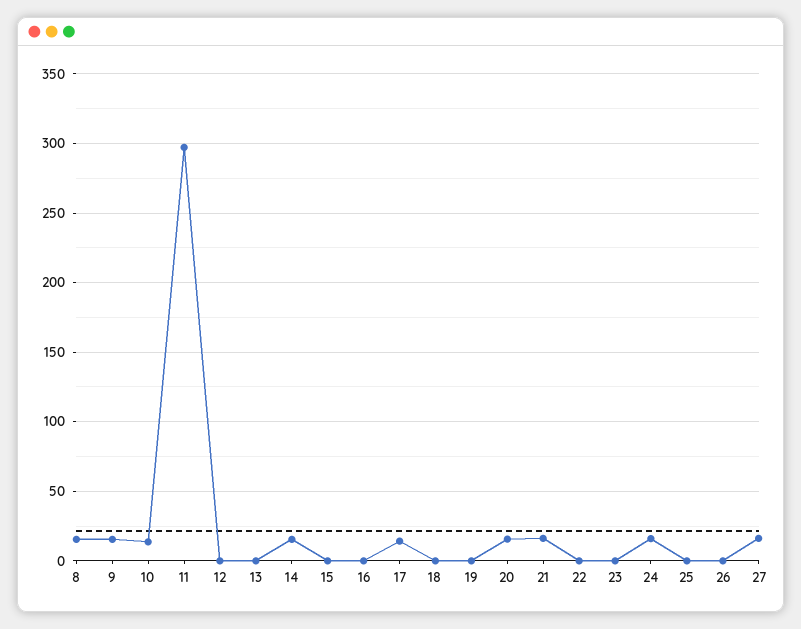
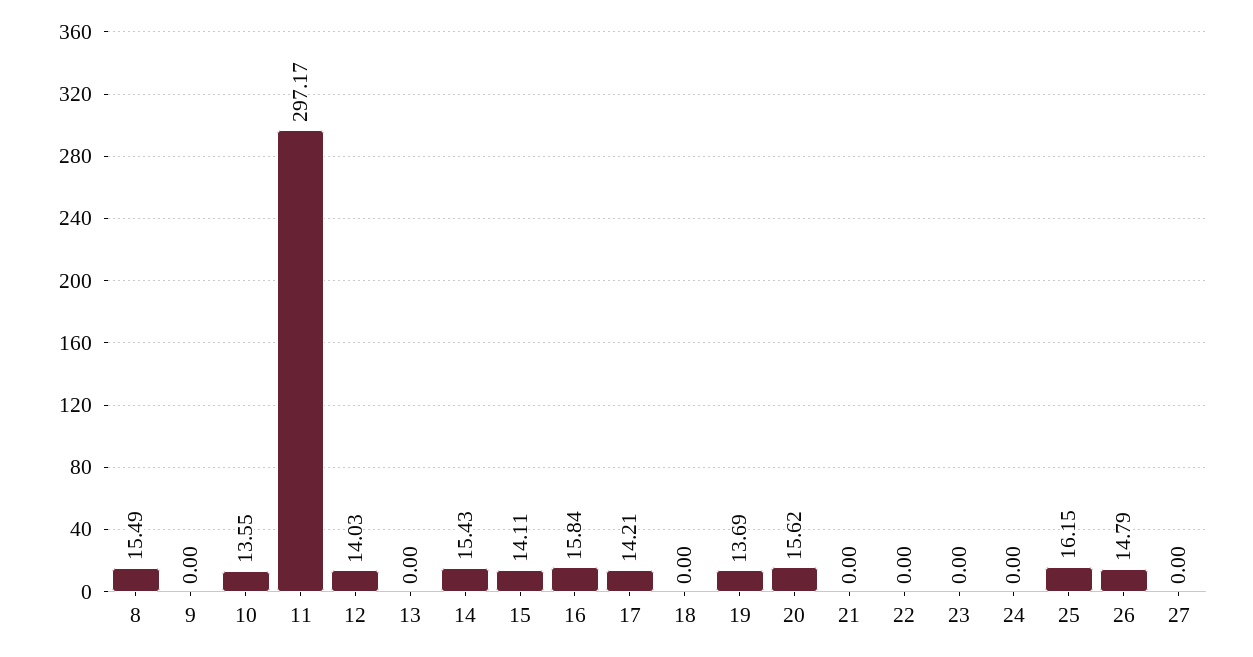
9: 15 -> 0
12: 0 -> 14.03
15: 0 -> 14.11
16: 0 -> 15.84
19: 0 -> 13.69
21: 15 -> 0
24: 15 -> 0
25: 0 -> 16.15
26: 0 -> 14.79
27: 15 -> 0

